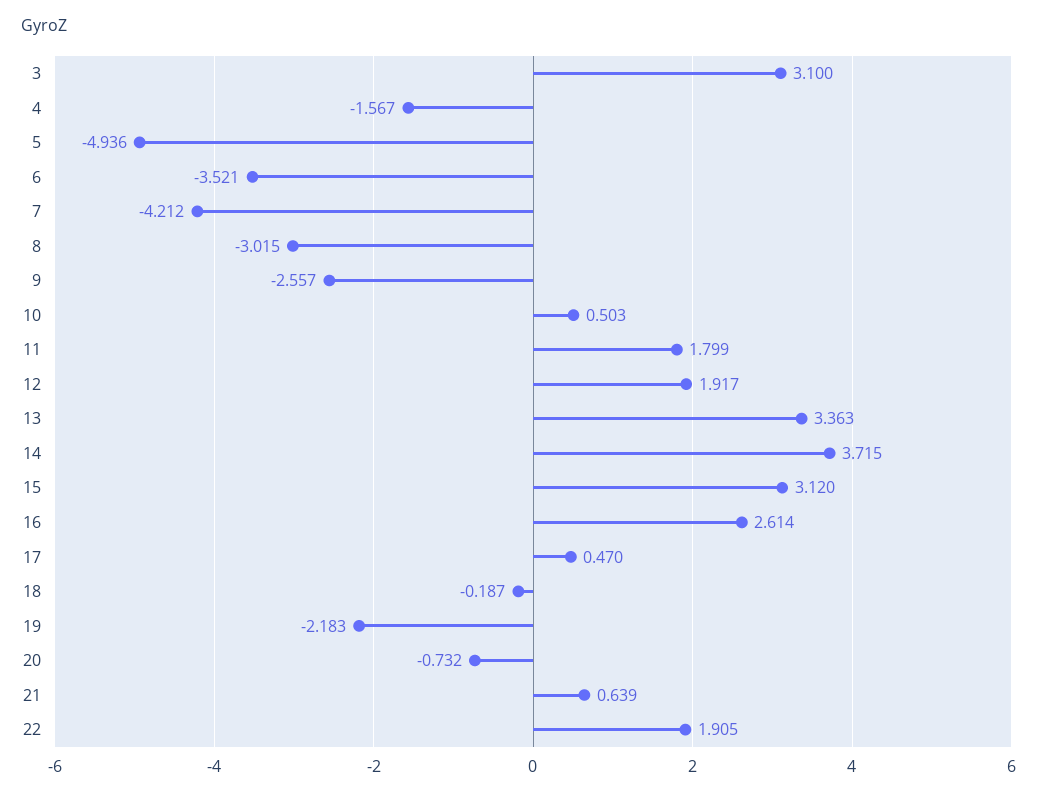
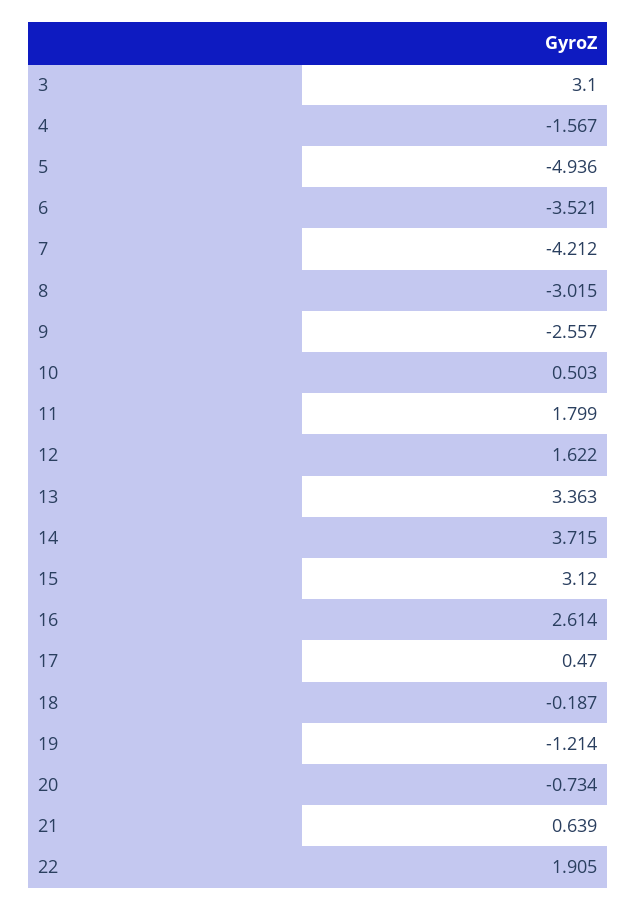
12: 1.917 -> 1.622
19: -2.183 -> -1.214
20: -0.732 -> -0.734

